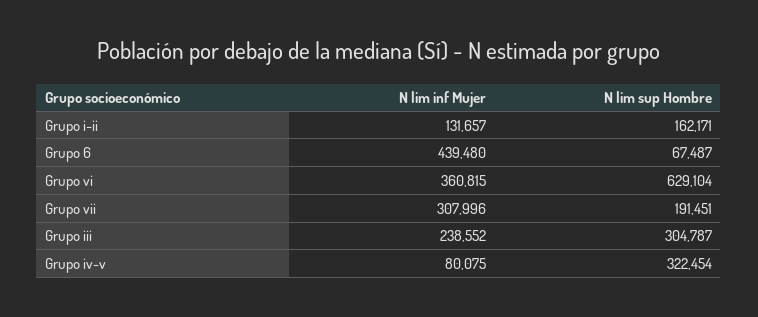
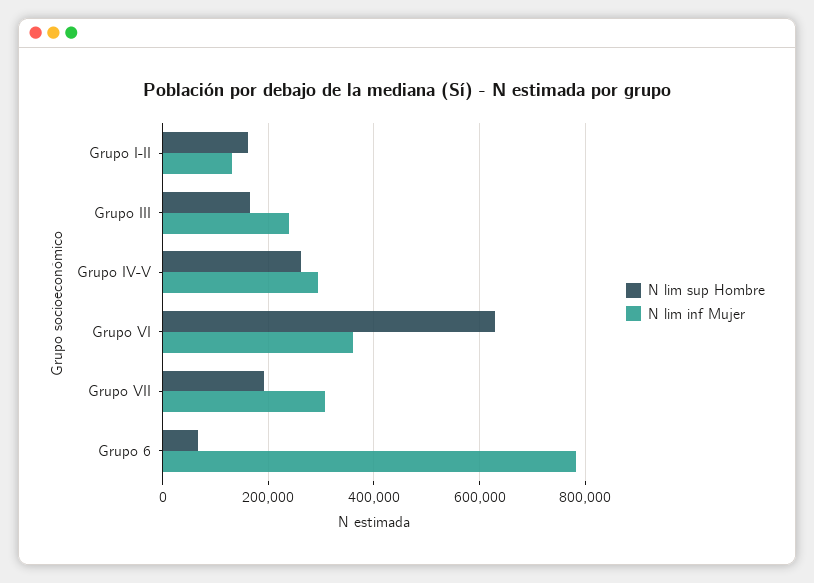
N lim inf Mujer, Grupo 6: 439480 -> 780000
N lim sup Hombre, Grupo iii: 304787 -> 160000
N lim inf Mujer, Grupo iv-v: 80075 -> 300000
N lim sup Hombre, Grupo iv-v: 322454 -> 260000

